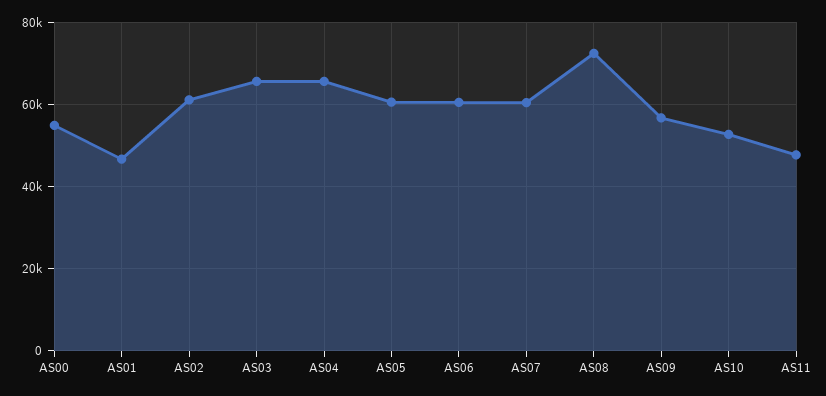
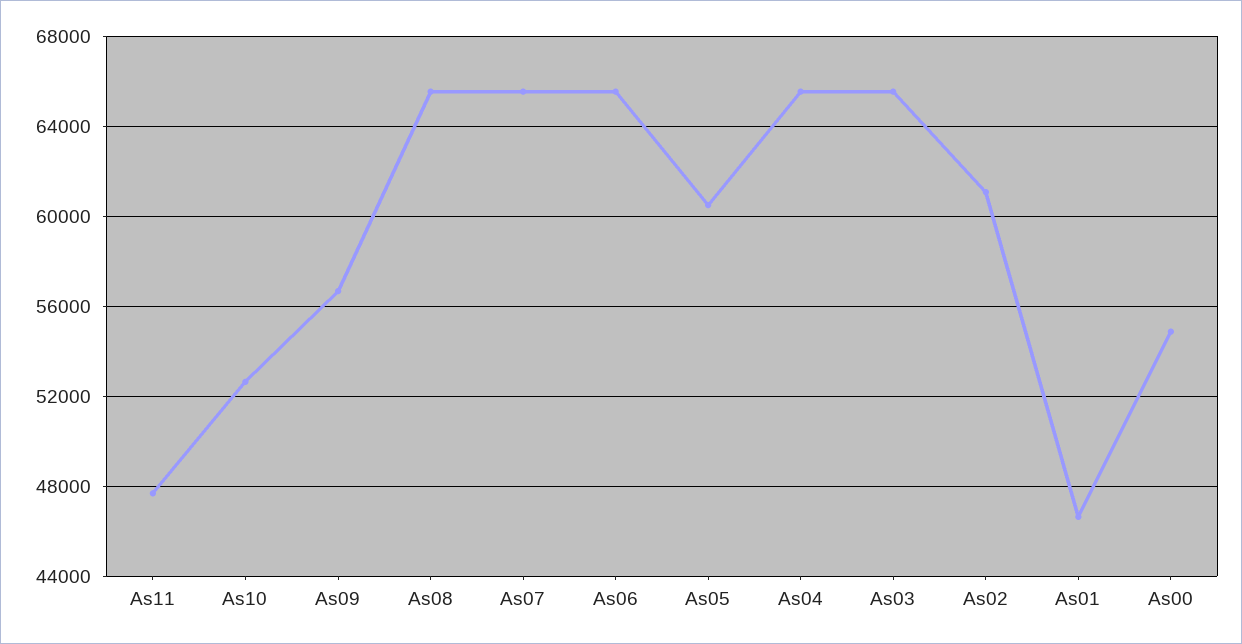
AS06: 60000 -> 65500
AS07: 60000 -> 65500
AS08: 72000 -> 65500

